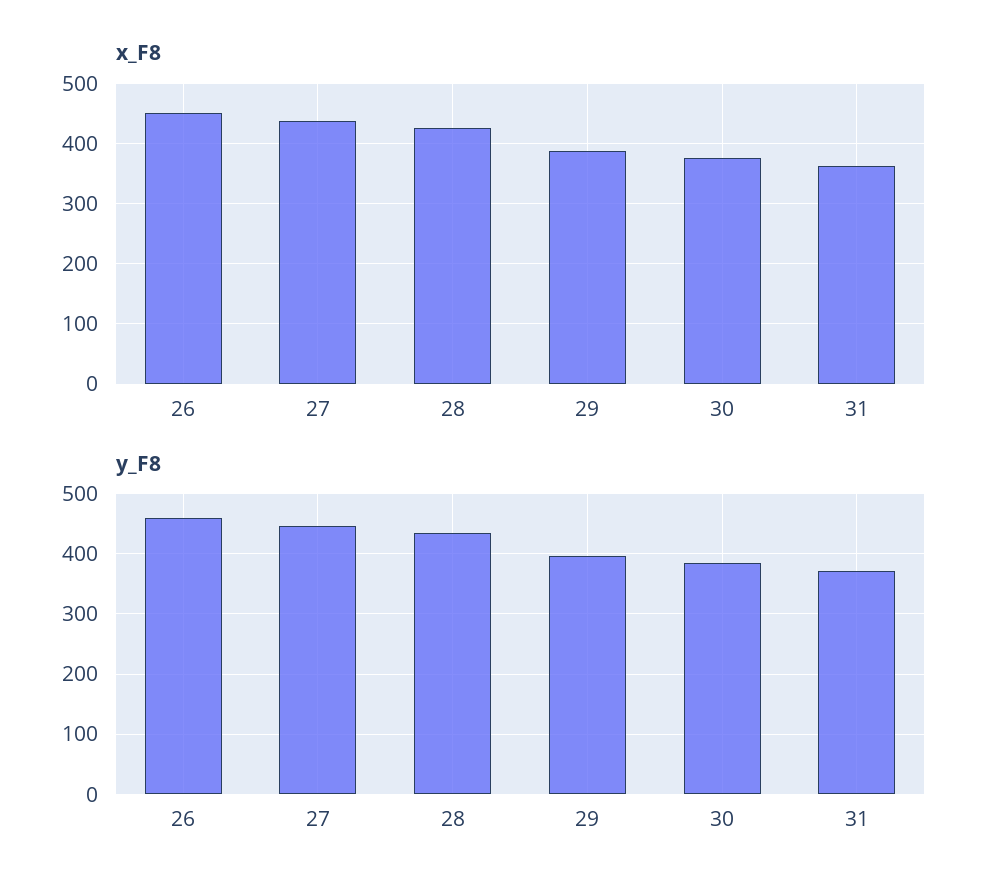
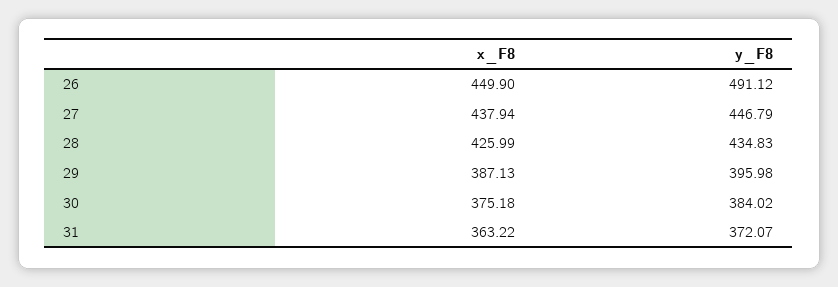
y_F8, 26: 460 -> 491.12

